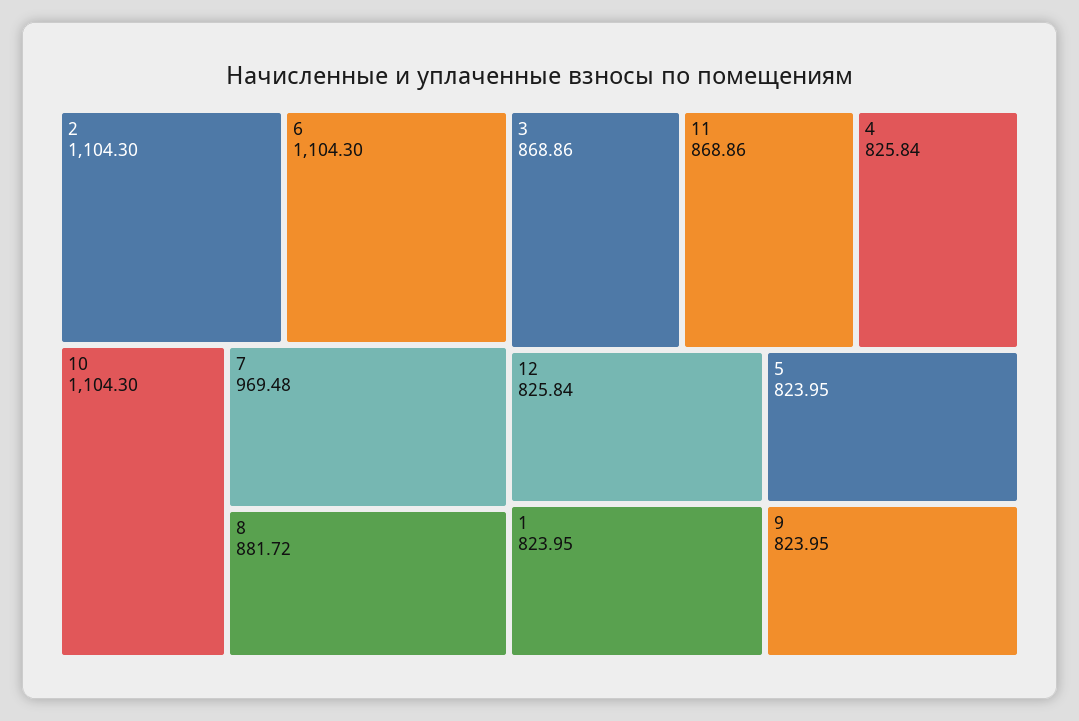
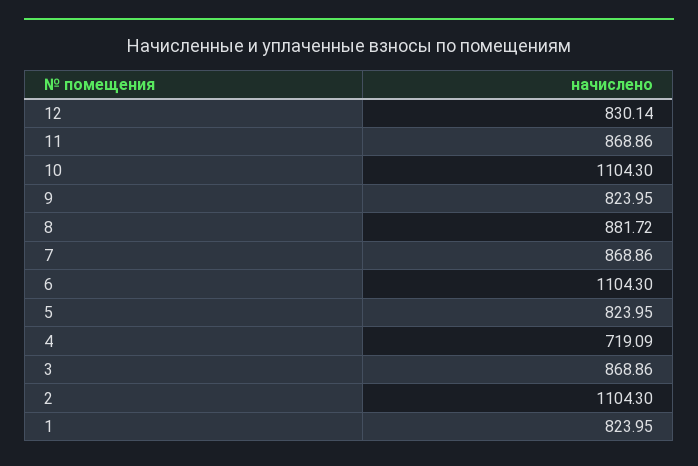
7: 969.48 -> 868.86
4: 825.84 -> 719.09
12: 825.84 -> 830.14

